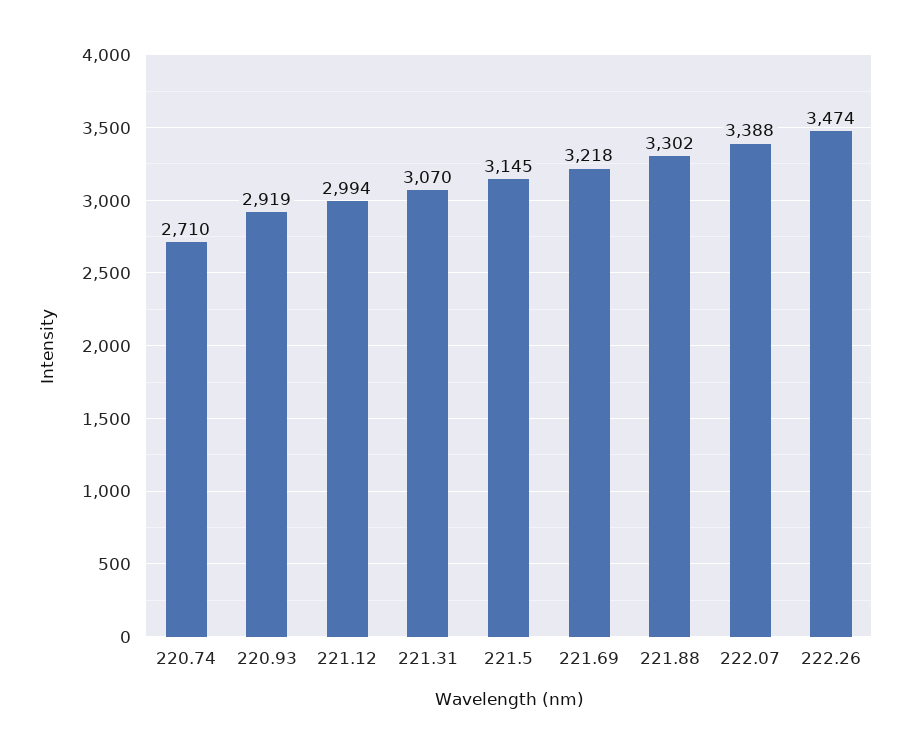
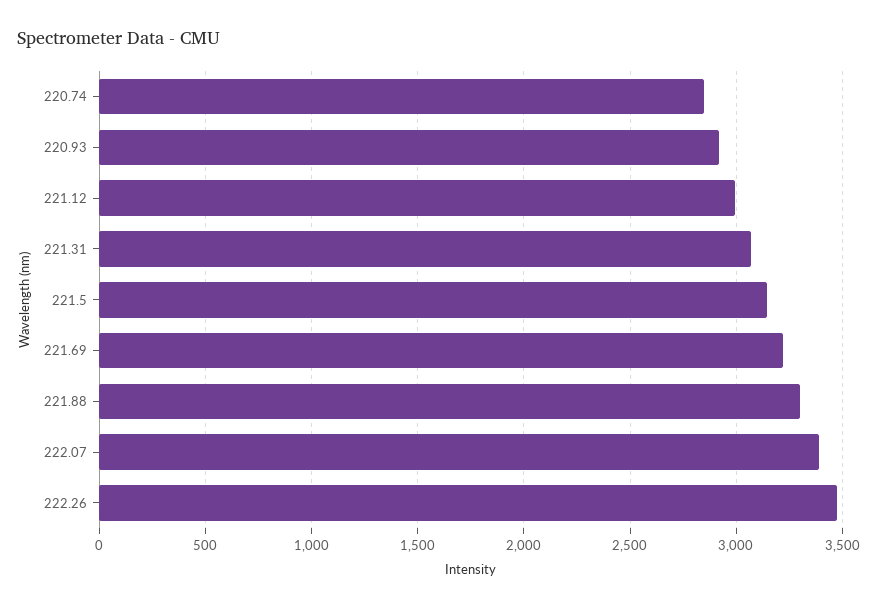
220.74: 2710 -> 2850

